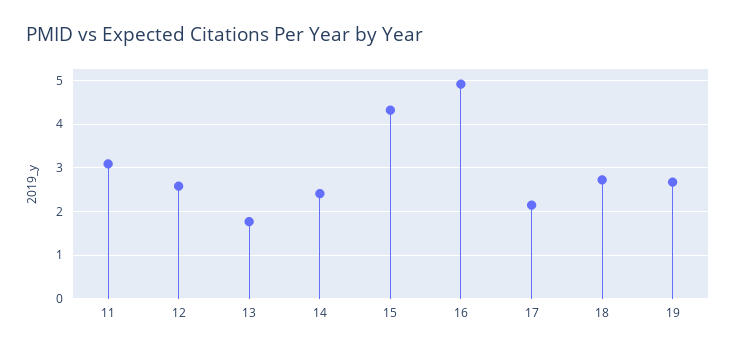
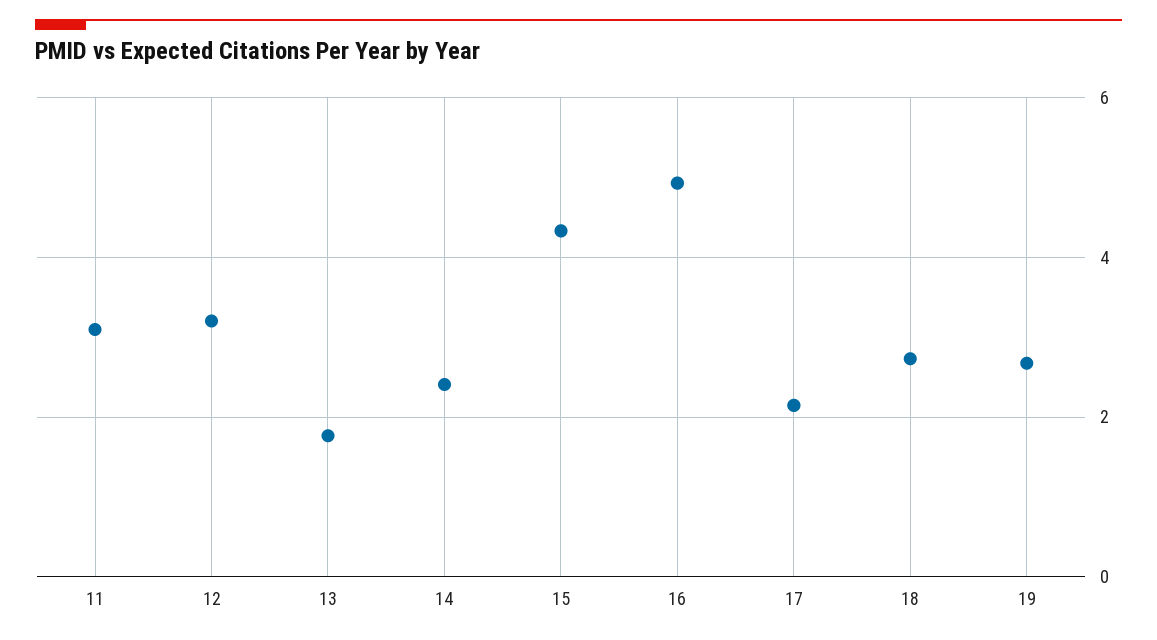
12: 2.6 -> 3.2

